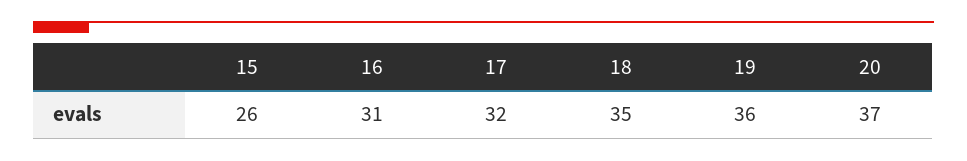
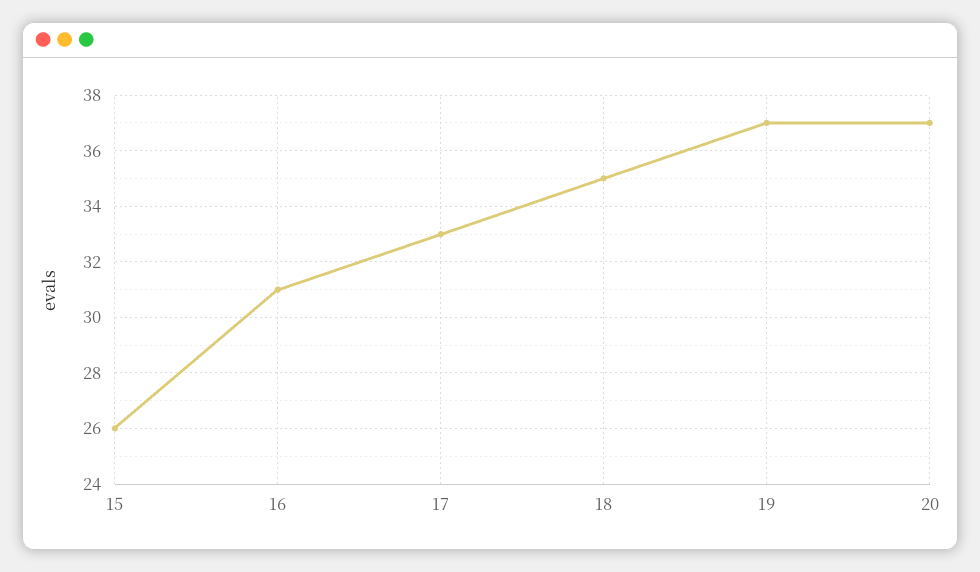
17: 32 -> 33
19: 36 -> 37

